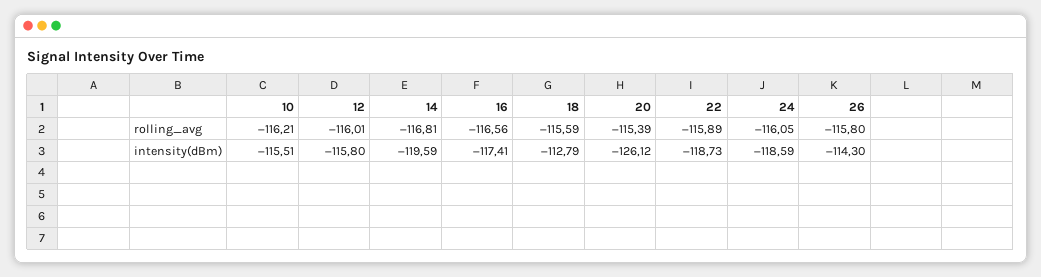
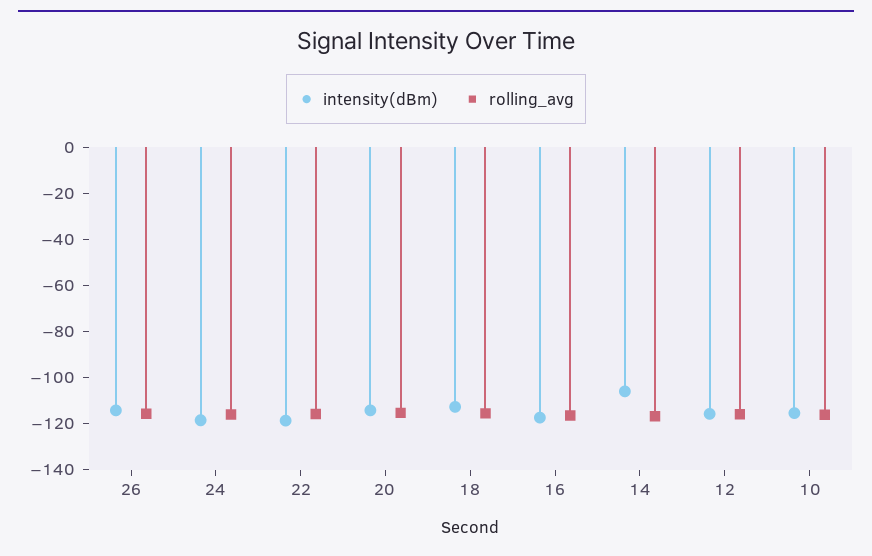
intensity(dBm), 14: -119.59 -> -105
intensity(dBm), 20: -126.12 -> -115

